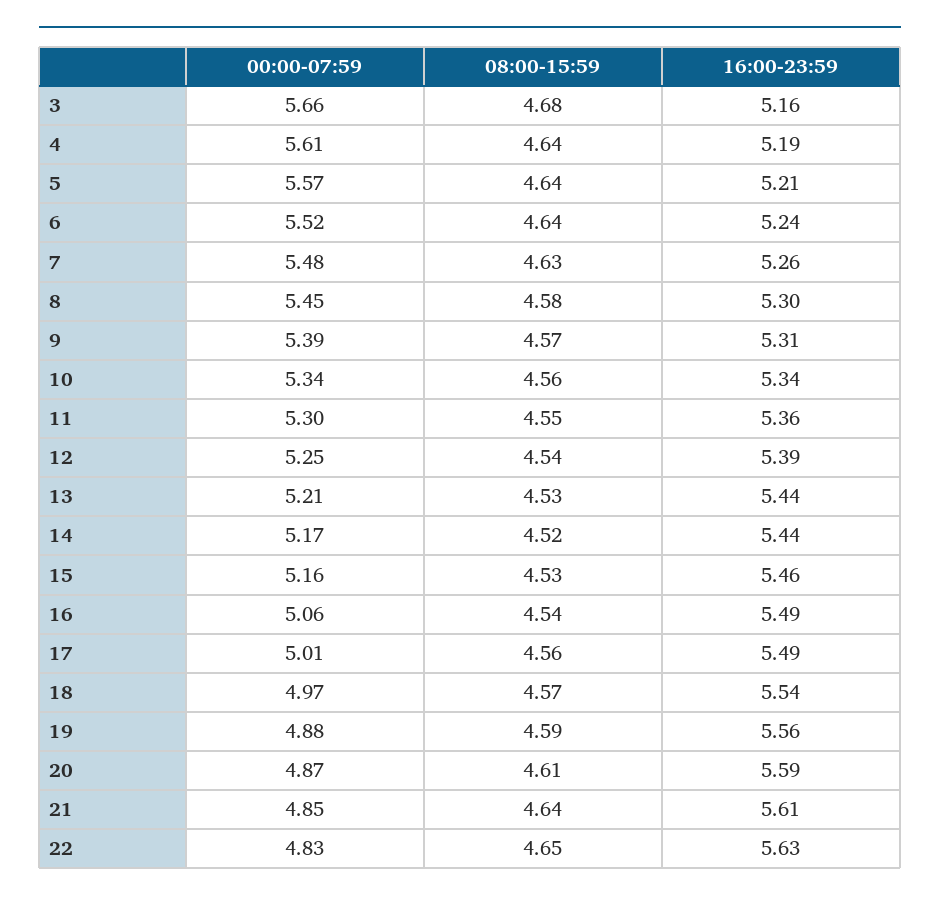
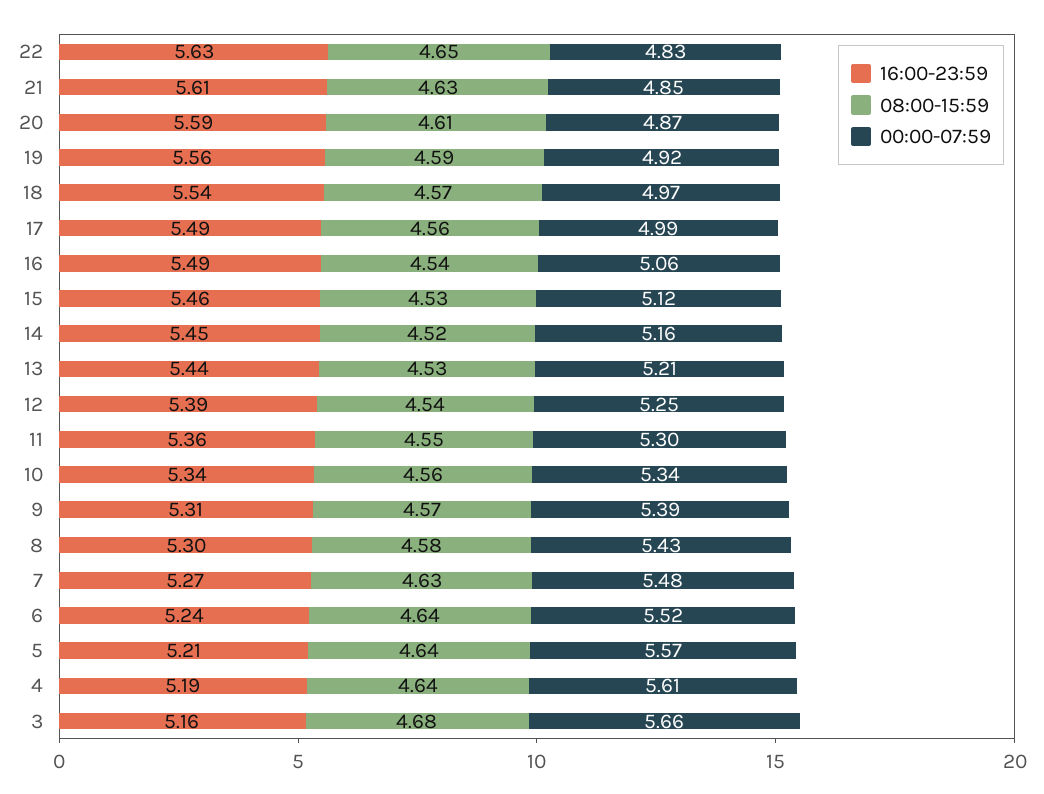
16:00-23:59, 7: 5.26 -> 5.27
00:00-07:59, 8: 5.45 -> 5.43
00:00-07:59, 14: 5.17 -> 5.16
16:00-23:59, 14: 5.44 -> 5.45
00:00-07:59, 15: 5.16 -> 5.12
00:00-07:59, 17: 5.01 -> 4.99
00:00-07:59, 19: 4.88 -> 4.92
08:00-15:59, 21: 4.64 -> 4.63

